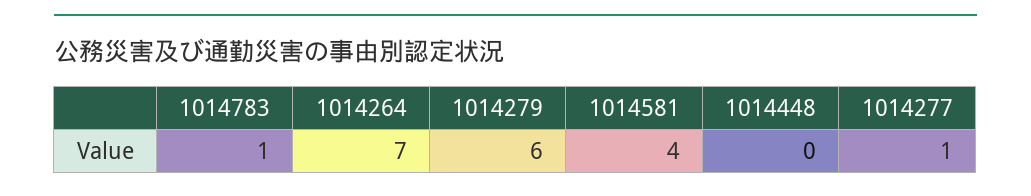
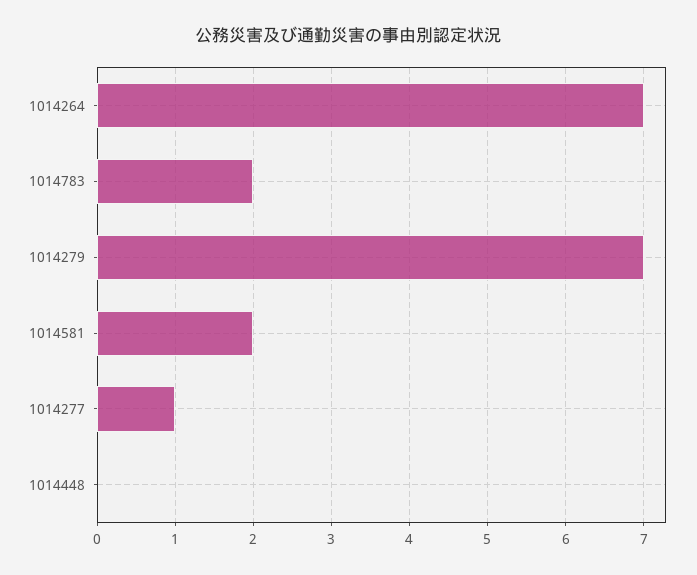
1014783: 1 -> 2
1014279: 6 -> 7
1014581: 4 -> 2

